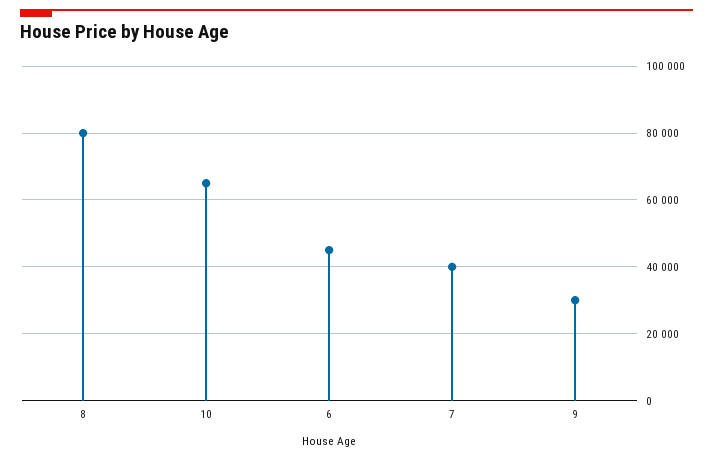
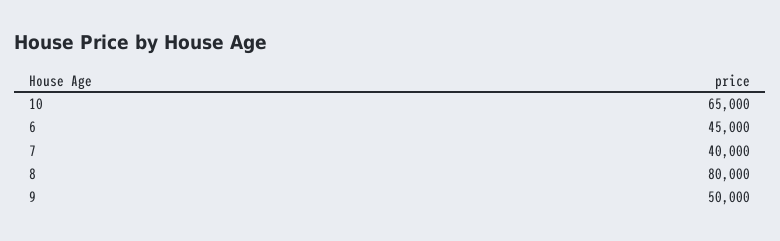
9: 30000 -> 50000

